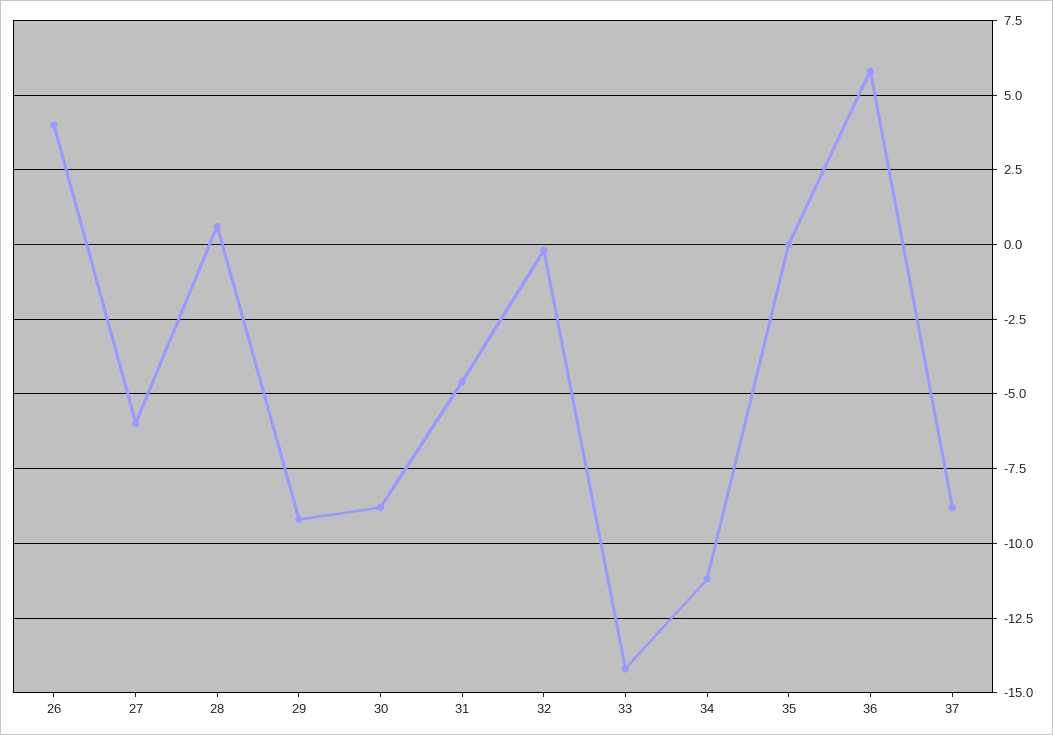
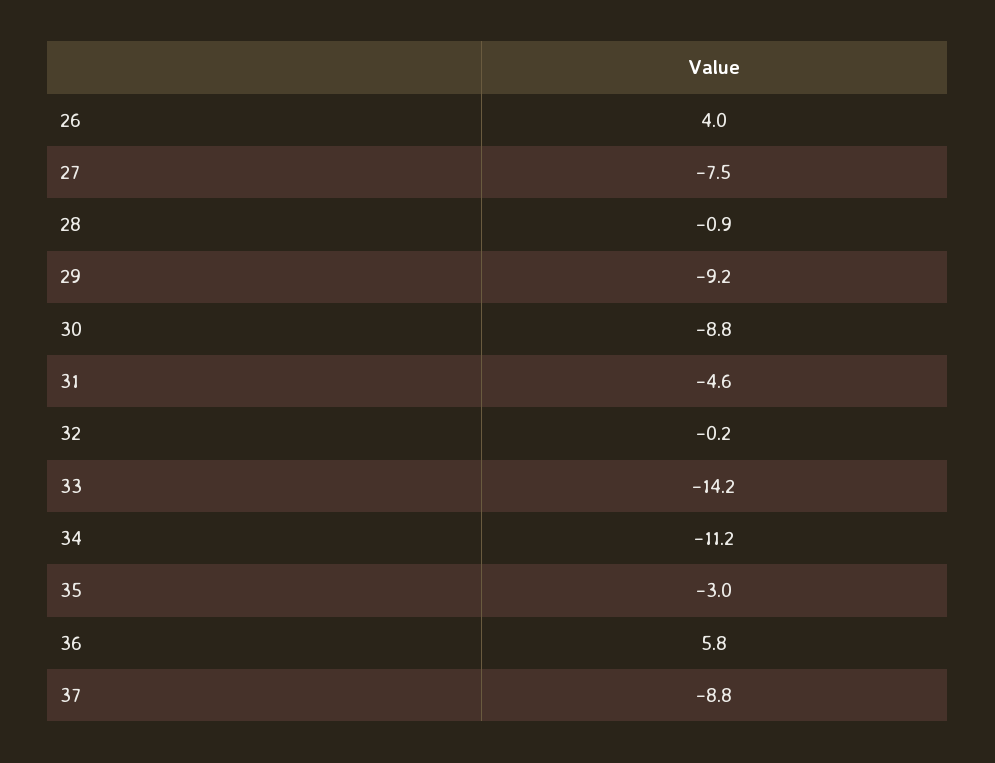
27: -6 -> -7.5
28: 0.5 -> -0.9
35: 0 -> -3

